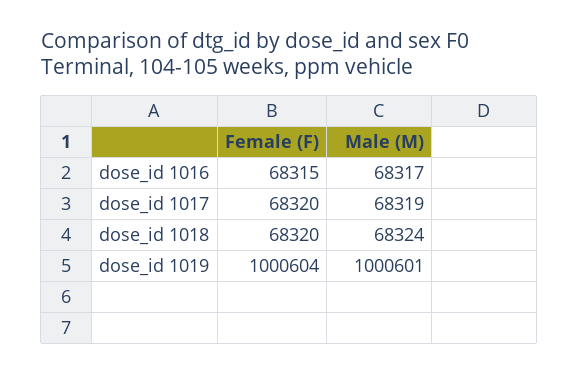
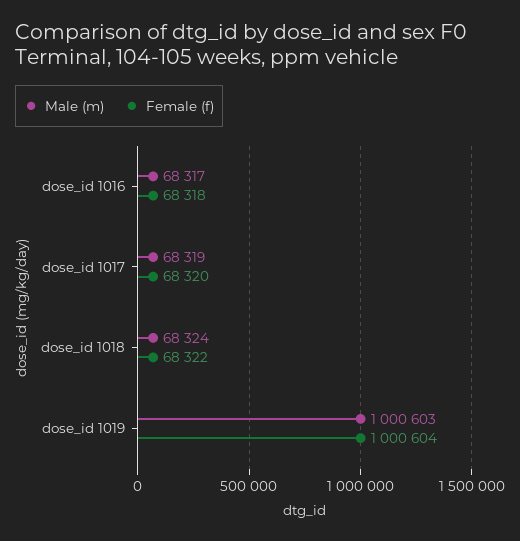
Female (F), dose_id 1016: 68315 -> 68318
Female (F), dose_id 1018: 68320 -> 68322
Male (M), dose_id 1019: 1000601 -> 1000603

